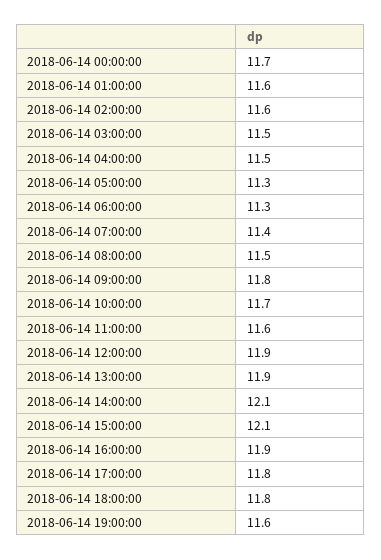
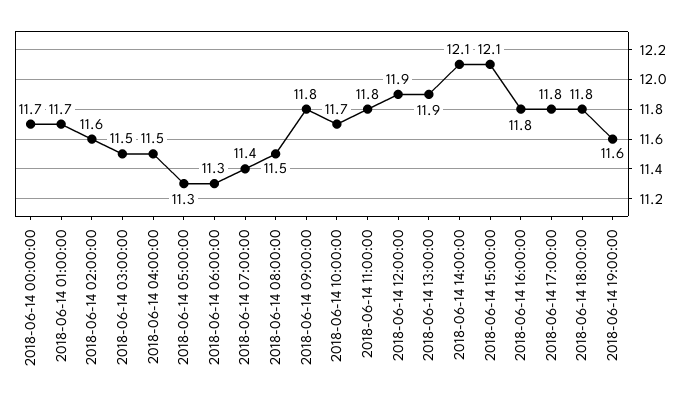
2018-06-14 01:00:00: 11.6 -> 11.7
2018-06-14 11:00:00: 11.6 -> 11.8
2018-06-14 16:00:00: 11.9 -> 11.8

